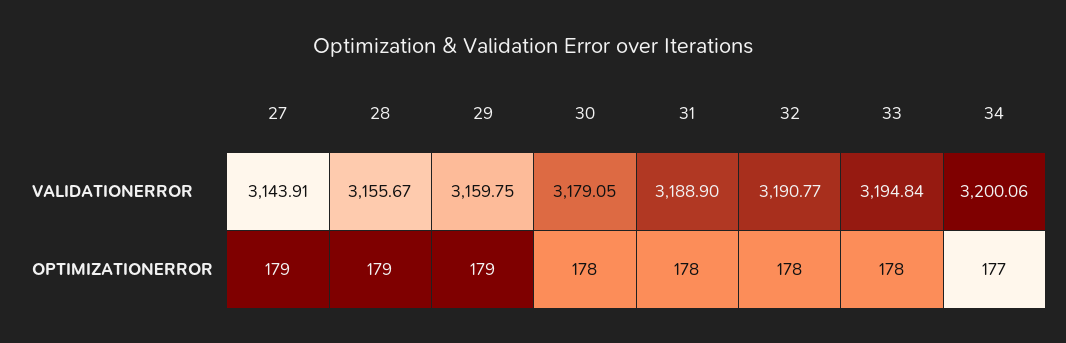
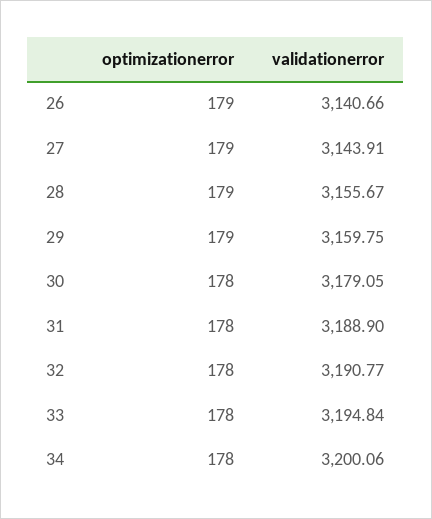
34, OPTIMIZATIONERROR: 177 -> 178
26, OPTIMIZATIONERROR: none -> 179
26, VALIDATIONERROR: none -> 3140.66

